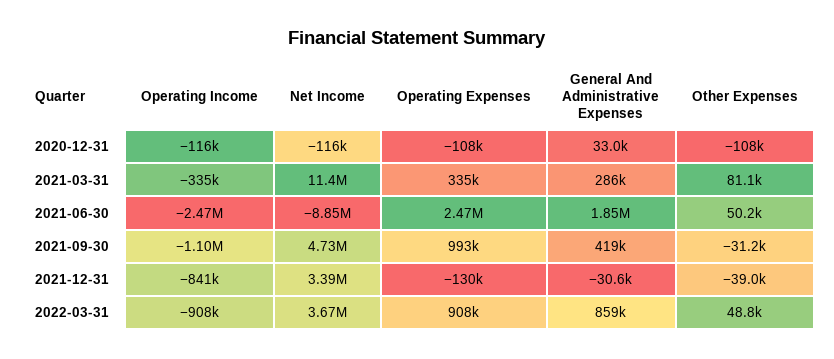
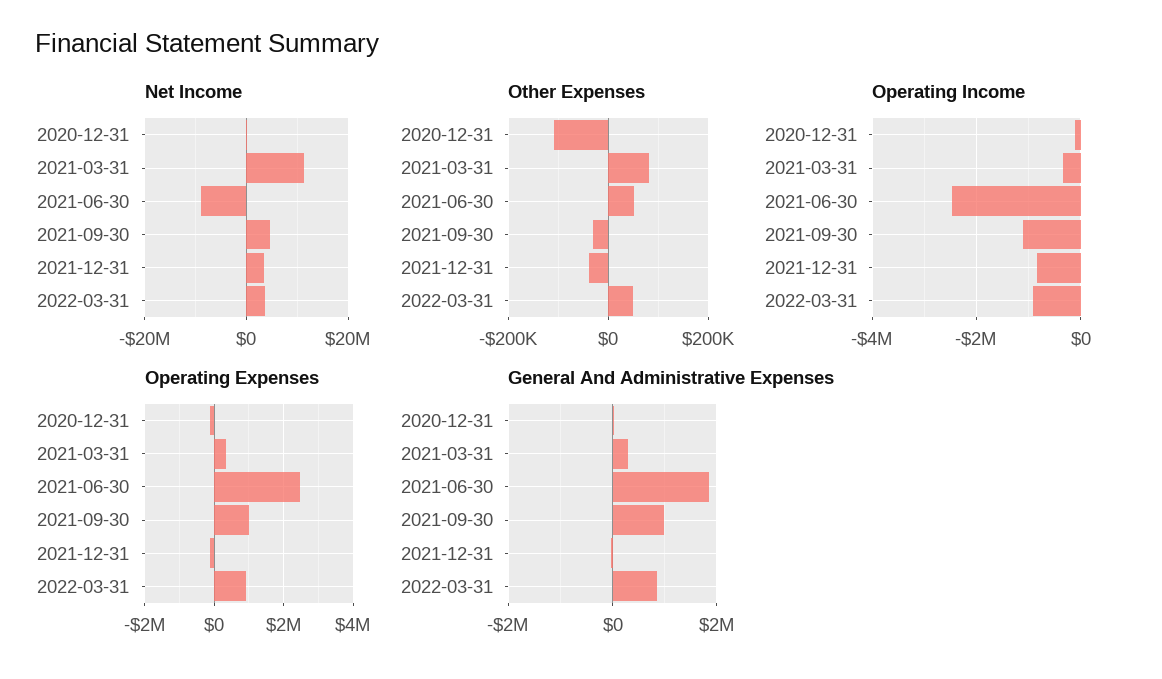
General And Administrative Expenses, 2021-09-30: 419000 -> 1000000

